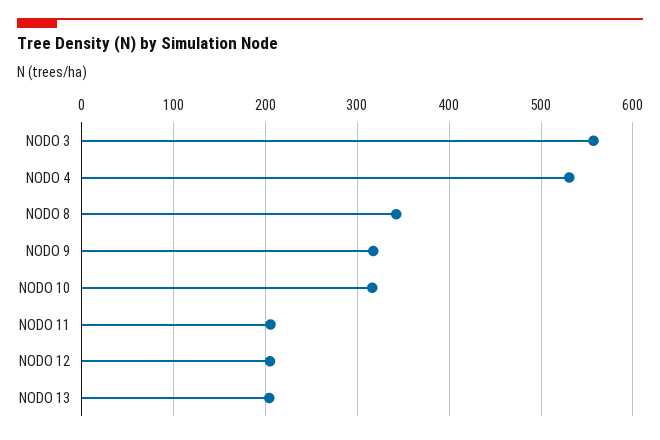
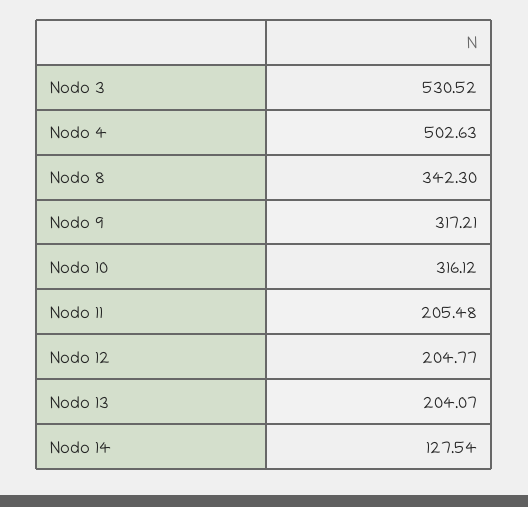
NODO 3: 560 -> 530.52
NODO 4: 530 -> 502.63
Nodo 14: none -> 127.54

